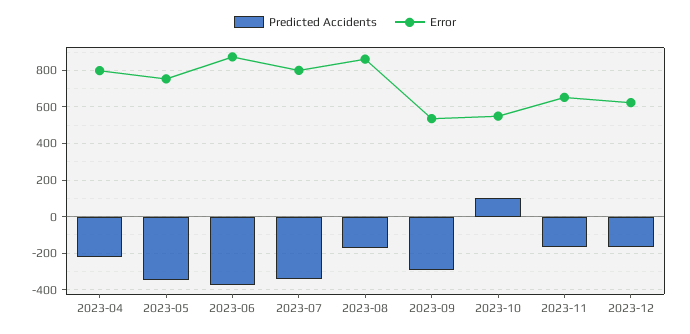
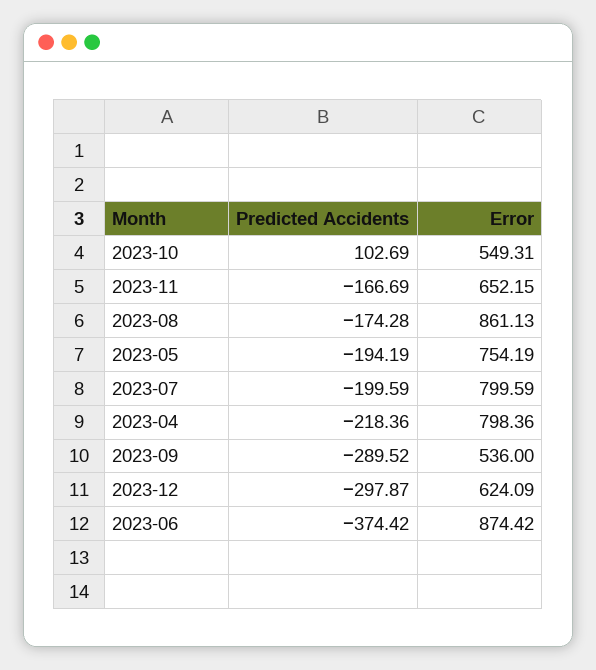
Predicted Accidents, 2023-05: -350 -> -194.19
Predicted Accidents, 2023-07: -350 -> -199.59
Predicted Accidents, 2023-12: -150 -> -297.87

